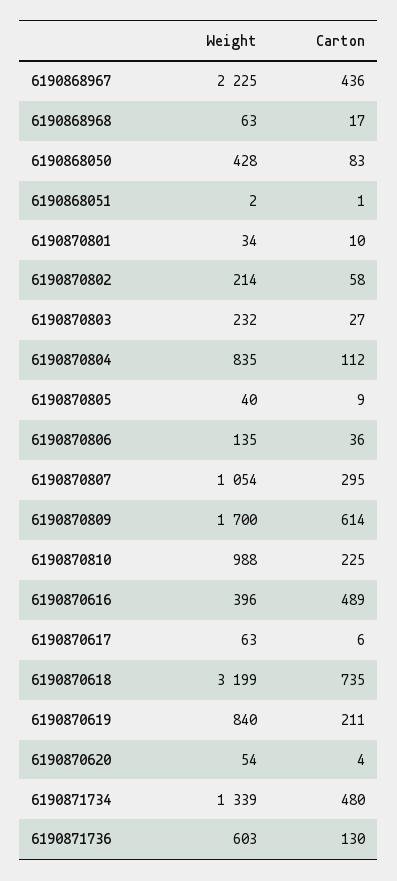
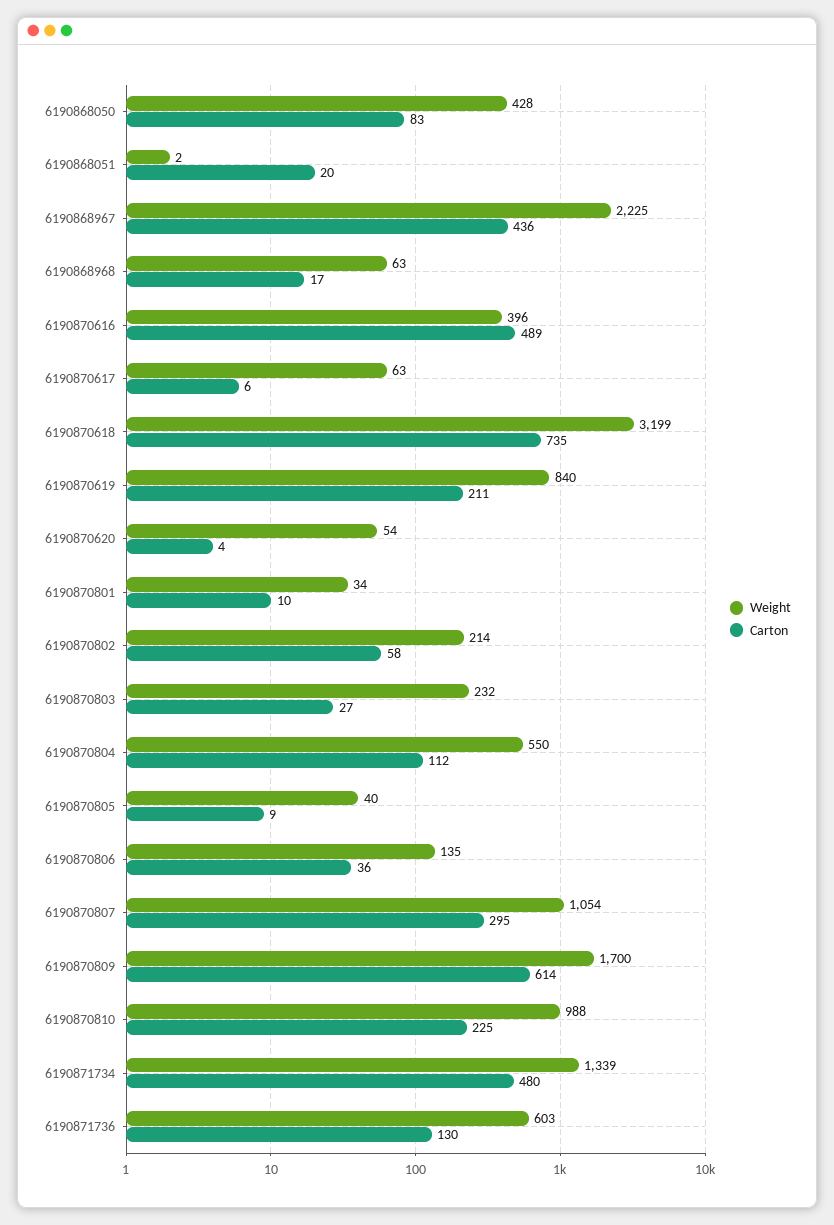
Carton, 6190868051: 1 -> 20
Weight, 6190870804: 835 -> 550

